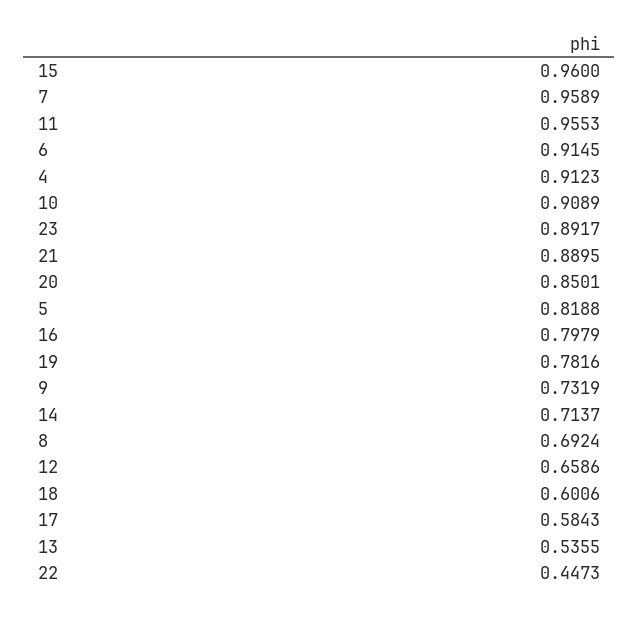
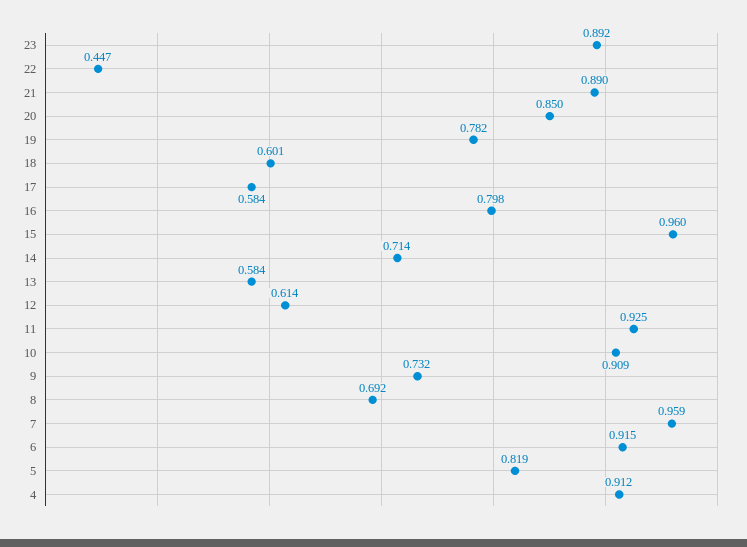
11: 0.9553 -> 0.925
12: 0.6586 -> 0.614
13: 0.5355 -> 0.584

